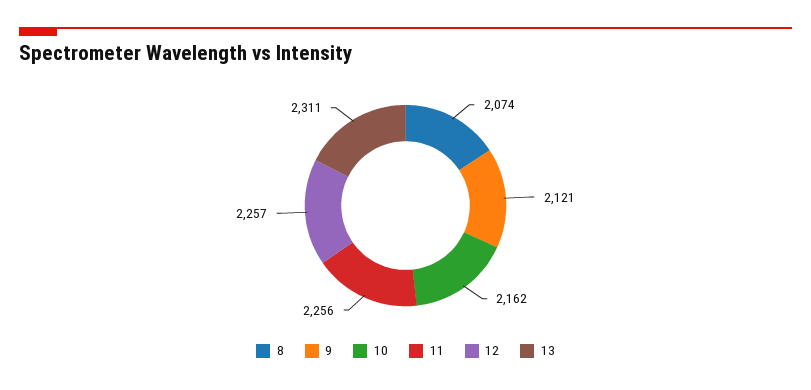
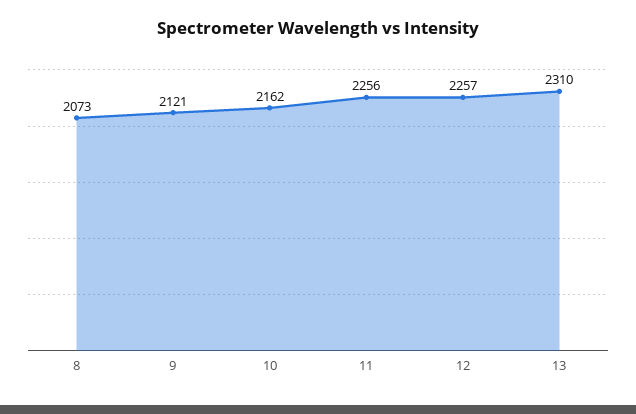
8: 2074 -> 2073
13: 2311 -> 2310

